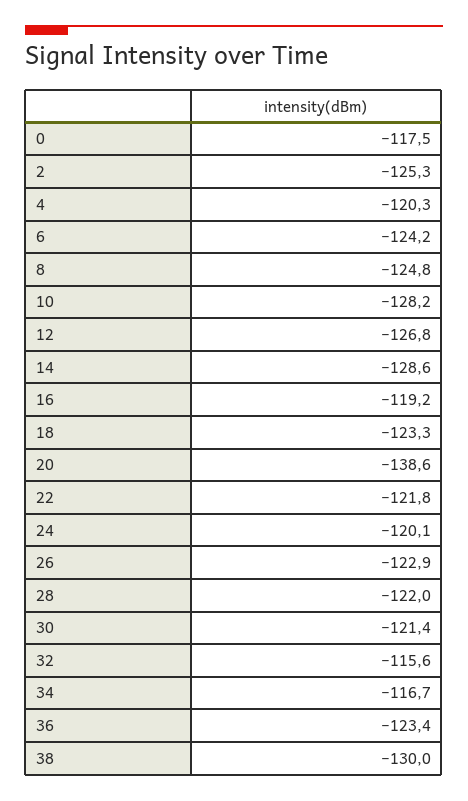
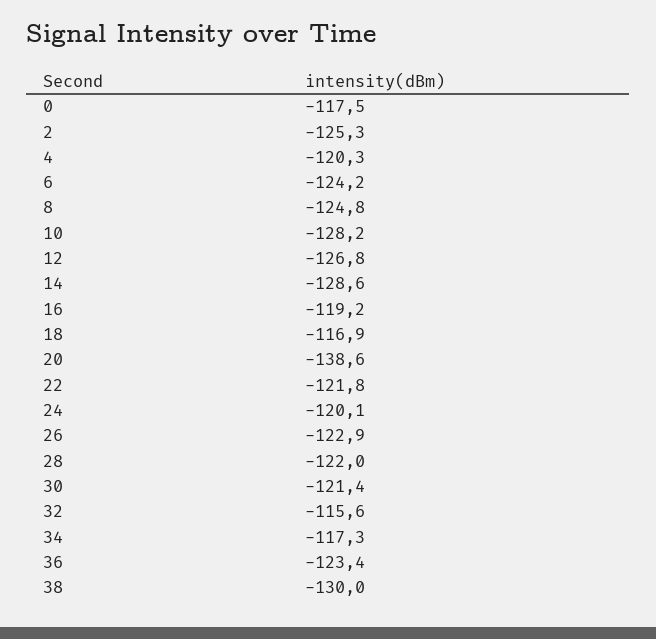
18: -123.3 -> -116.9
34: -116.7 -> -117.3

